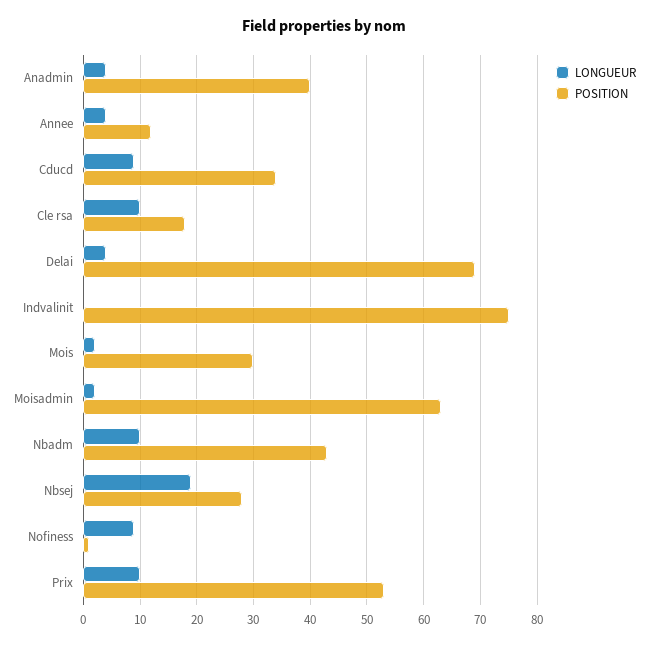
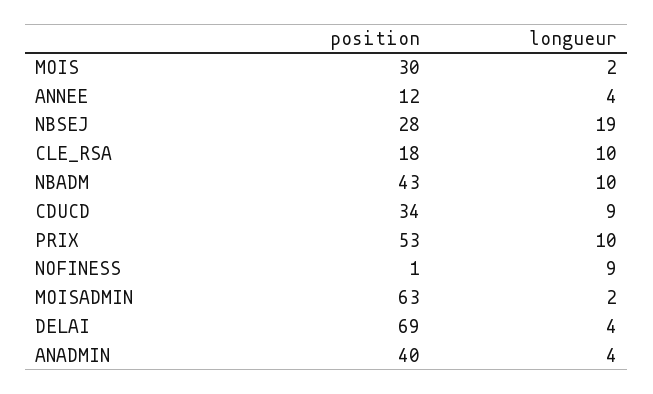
LONGUEUR, Indvalinit: 0 -> none
POSITION, Indvalinit: 75 -> none

